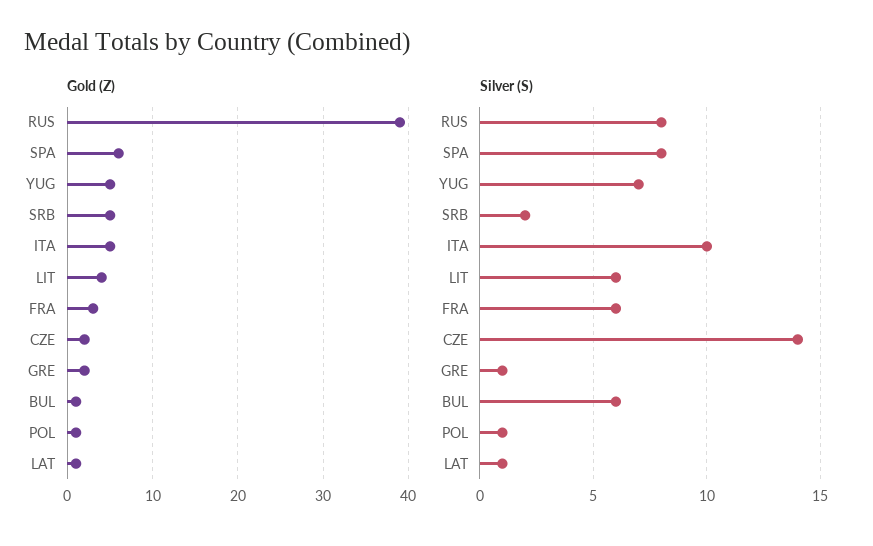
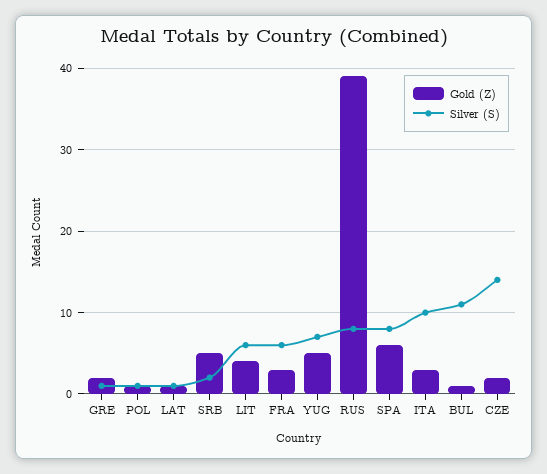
Gold (Z), ITA: 5 -> 3
Silver (S), BUL: 6 -> 11

